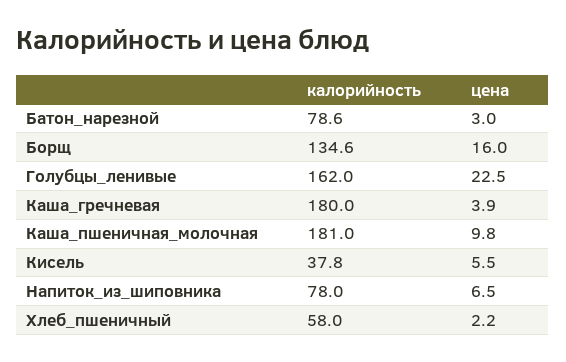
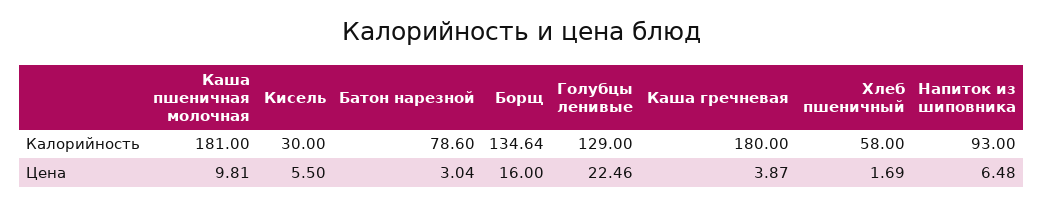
калорийность, Голубцы_ленивые: 162 -> 129
калорийность, Кисель: 37.8 -> 30
калорийность, Напиток_из_шиповника: 78 -> 93
цена, Хлеб_пшеничный: 2.2 -> 1.69

